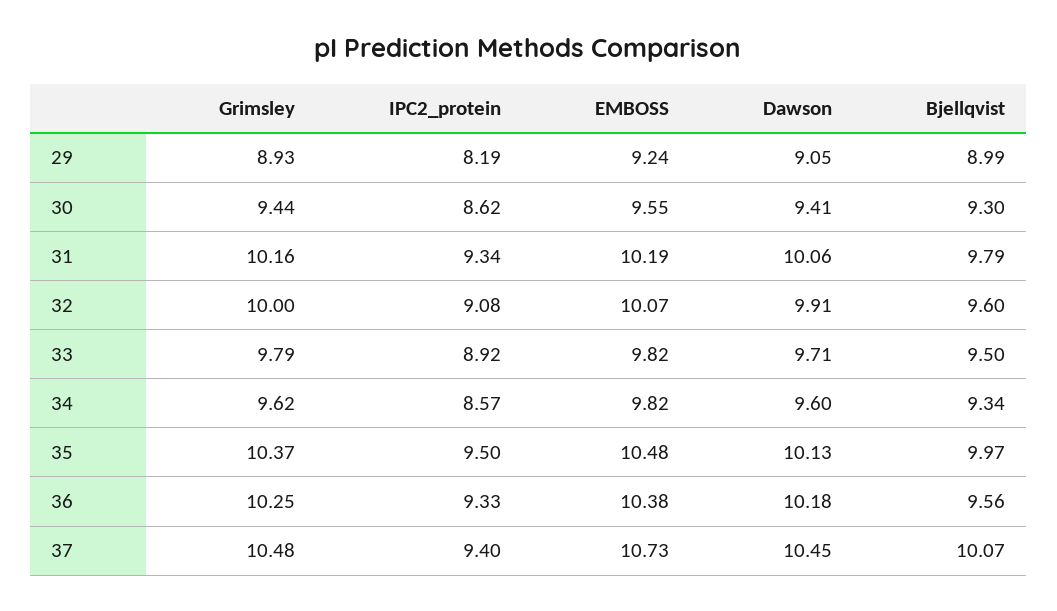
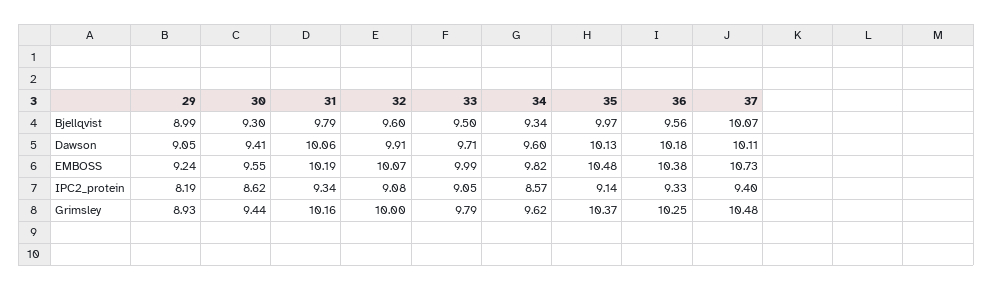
IPC2_protein, 33: 8.92 -> 9.05
EMBOSS, 33: 9.82 -> 9.99
IPC2_protein, 35: 9.5 -> 9.14
Dawson, 37: 10.45 -> 10.11

